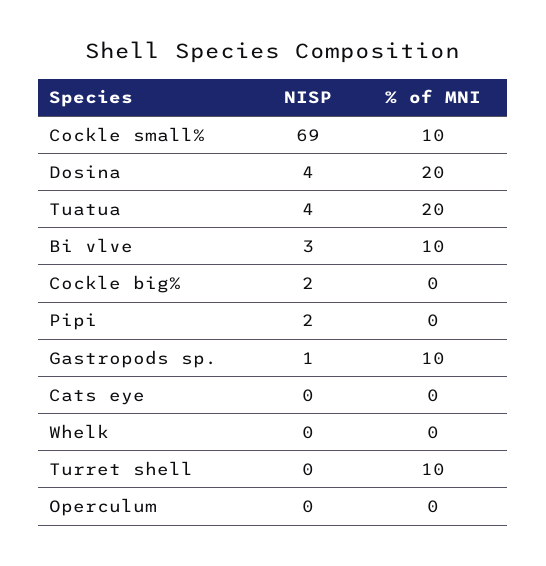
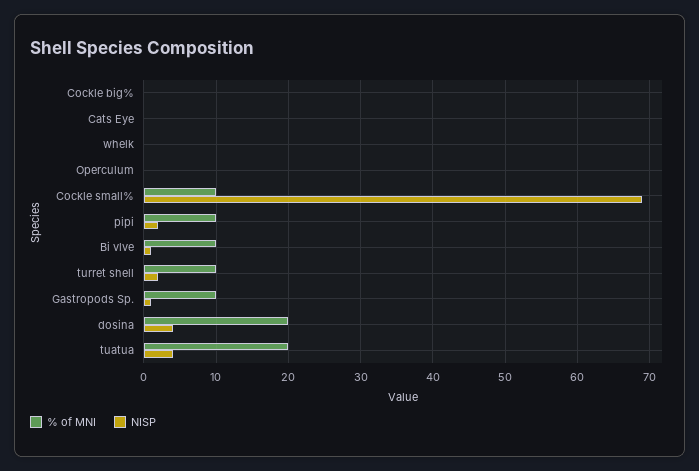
NISP, Bi vlve: 3 -> 1
NISP, Cockle big%: 2 -> 0
% of MNI, Pipi: 0 -> 10
NISP, Turret shell: 0 -> 2

